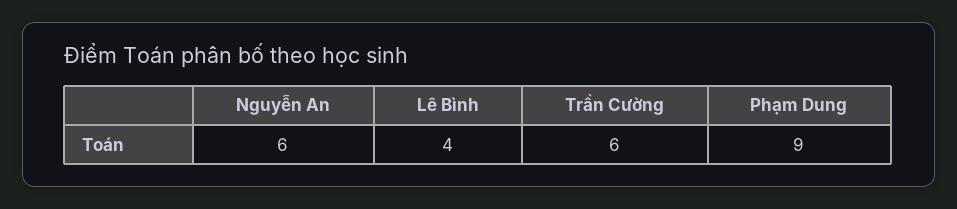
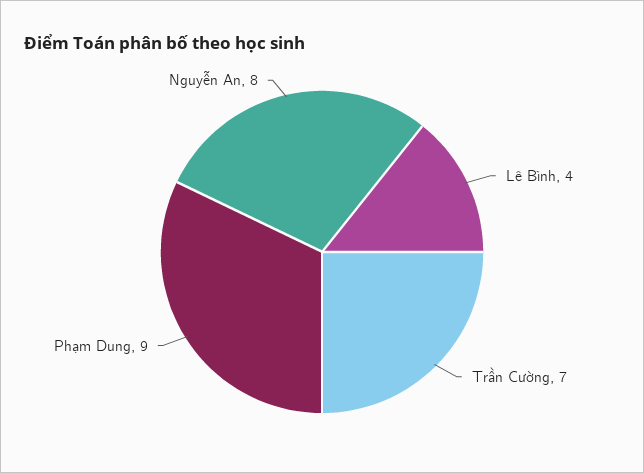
Nguyễn An: 6 -> 8
Trần Cường: 6 -> 7

